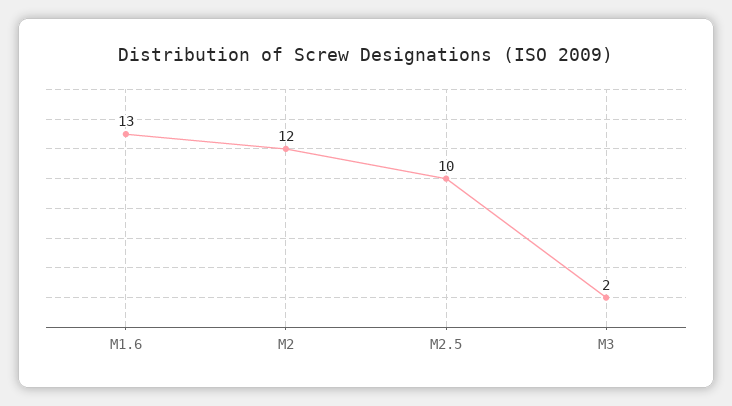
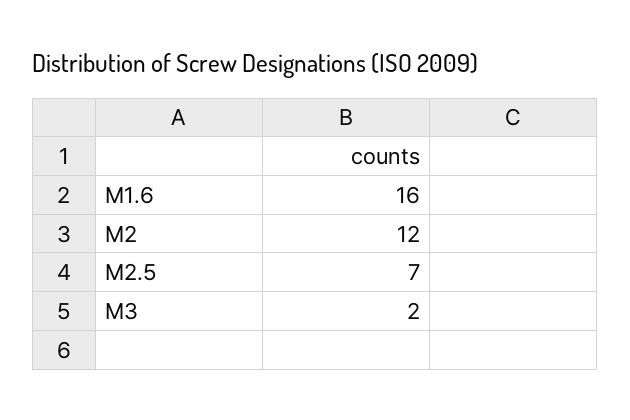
M1.6: 13 -> 16
M2.5: 10 -> 7

